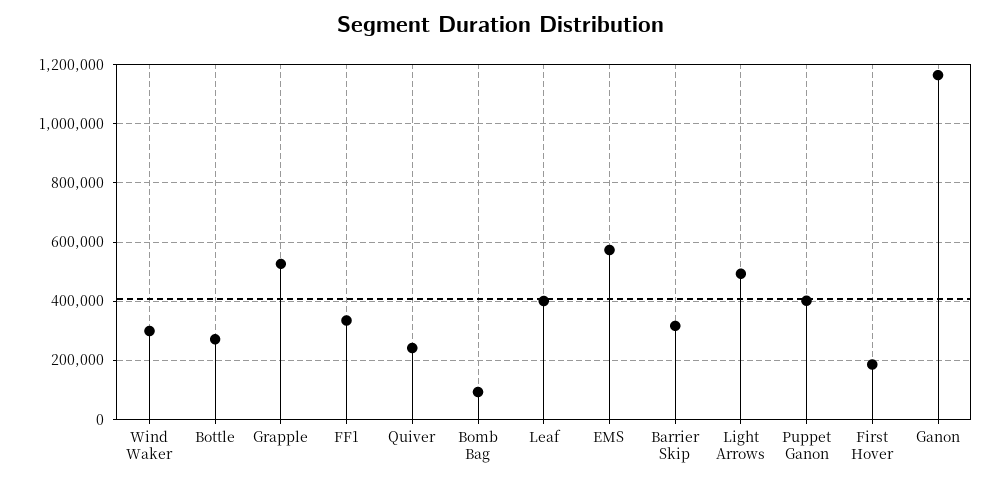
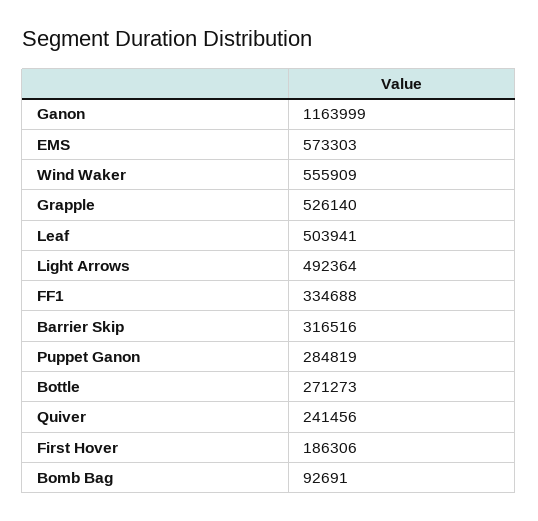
Wind Waker: 300000 -> 555909
Leaf: 400000 -> 503941
Puppet Ganon: 400000 -> 284819

